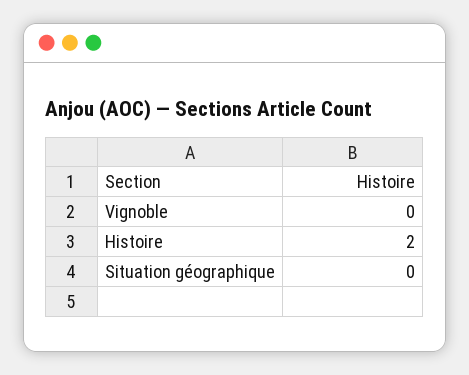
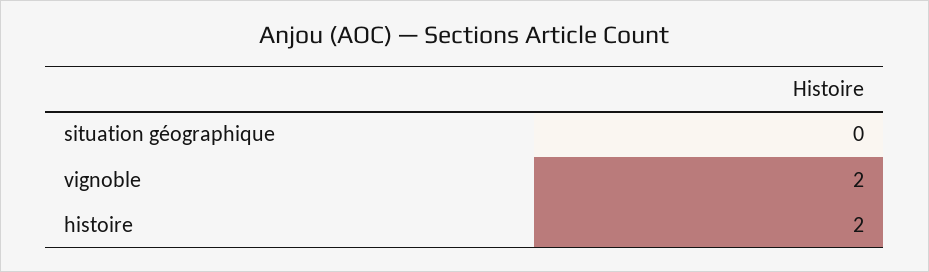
Vignoble: 0 -> 2

